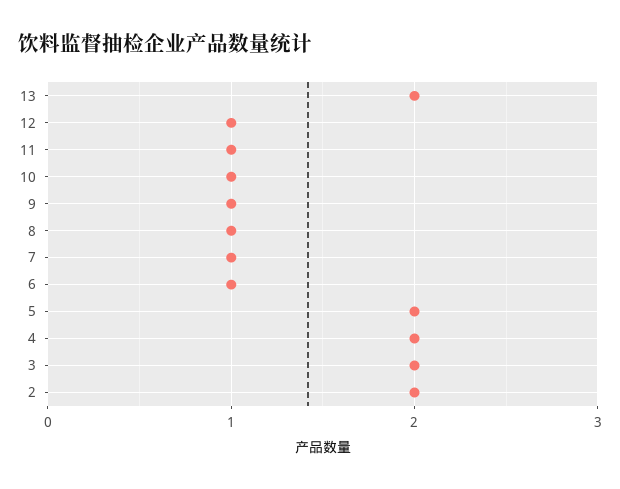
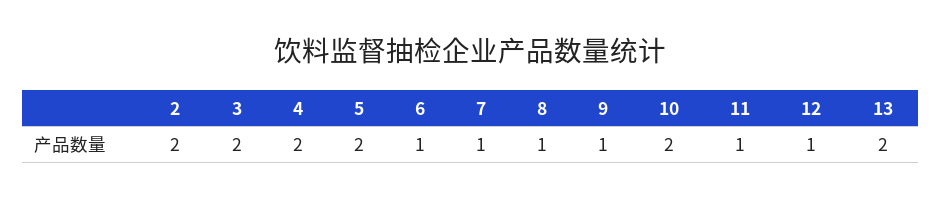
10: 1 -> 2

